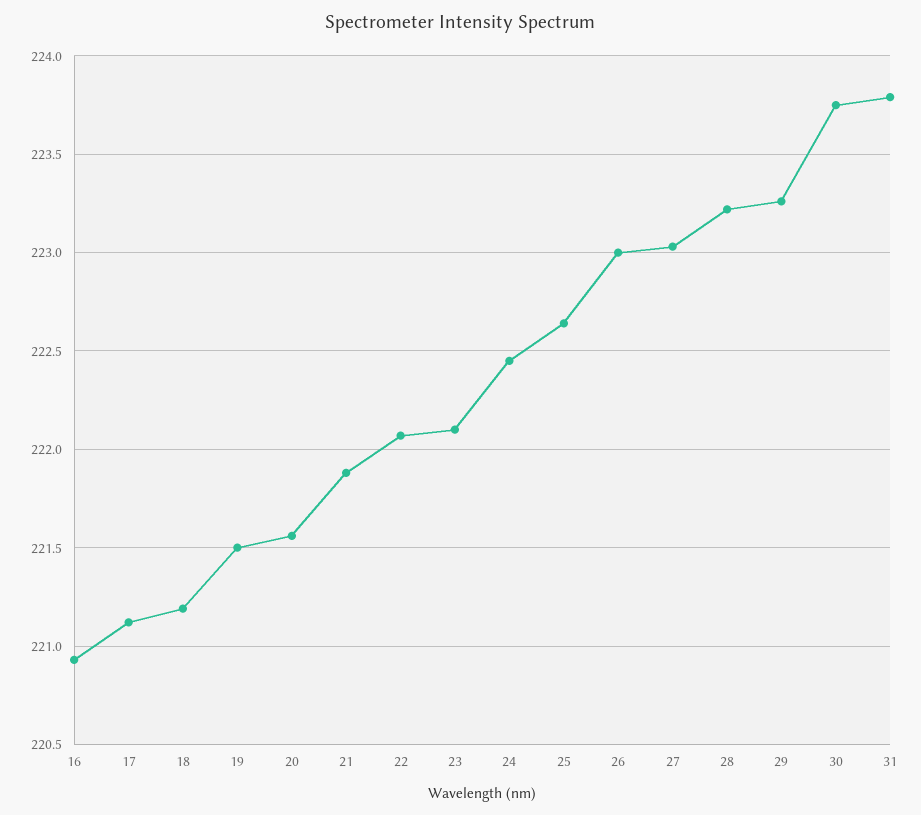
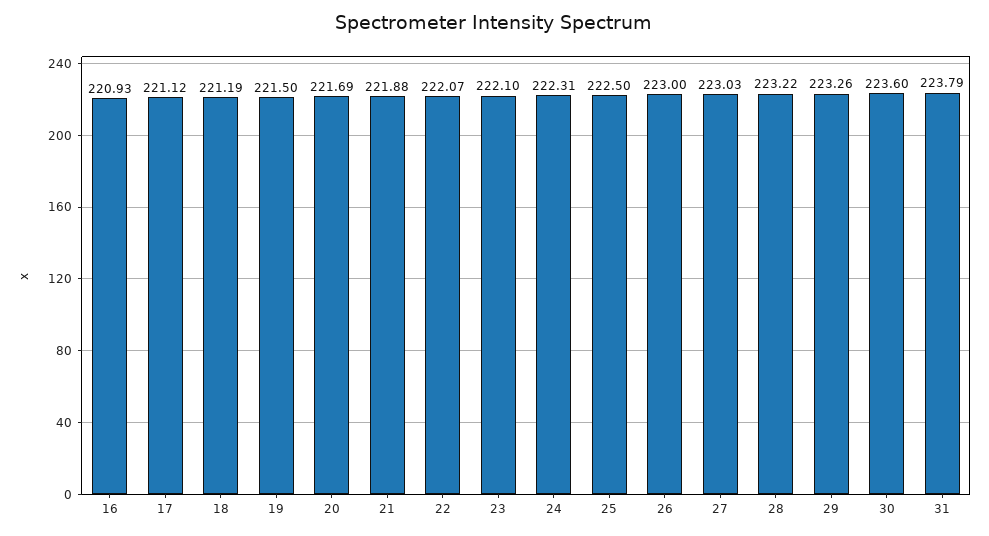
20: 221.55 -> 221.69
24: 222.45 -> 222.31
25: 222.65 -> 222.5
30: 223.75 -> 223.6

